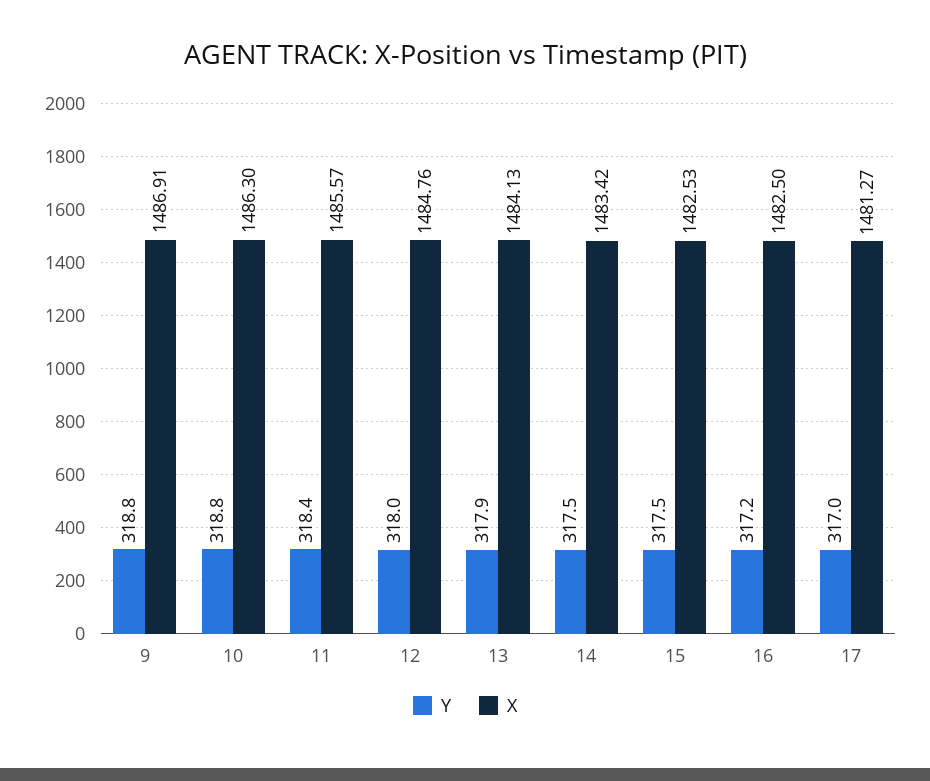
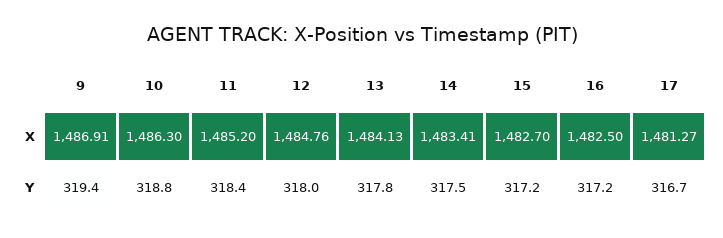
Y, 9: 318.8 -> 319.4
X, 11: 1485.57 -> 1485.2
Y, 13: 317.9 -> 317.8
X, 14: 1483.42 -> 1483.41
Y, 15: 317.5 -> 317.2
X, 15: 1482.53 -> 1482.7
Y, 17: 317 -> 316.7

